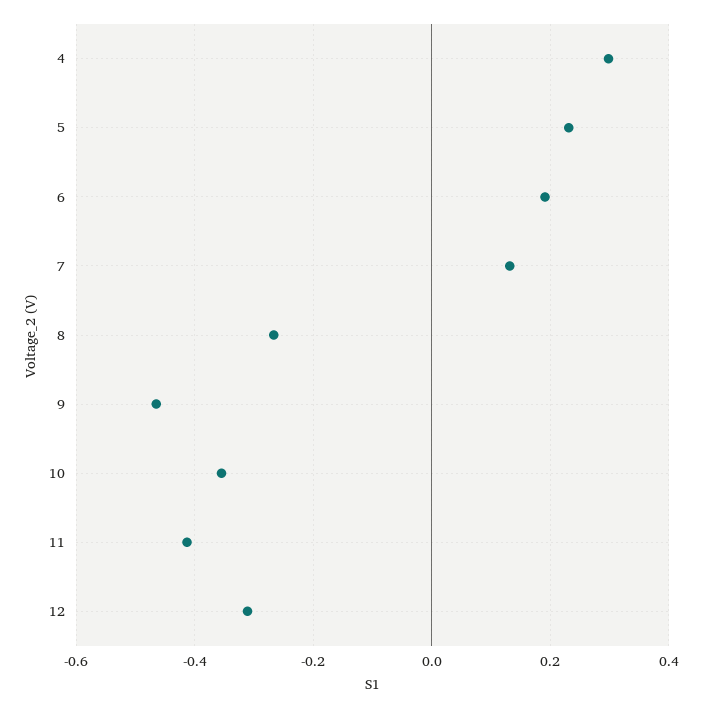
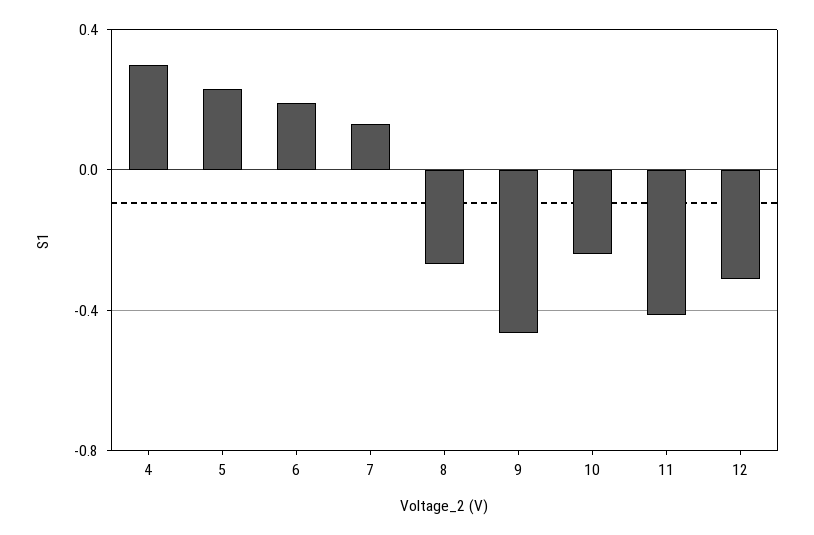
10: -0.36 -> -0.25

